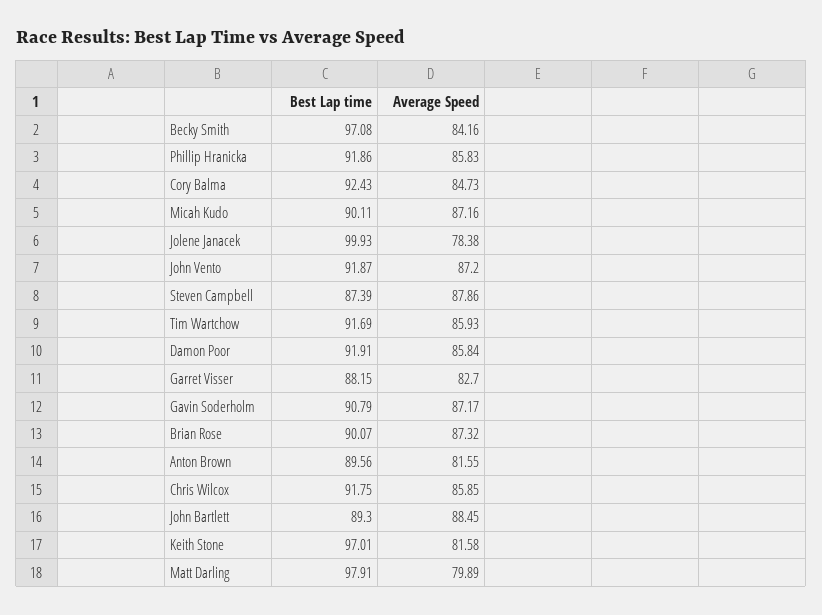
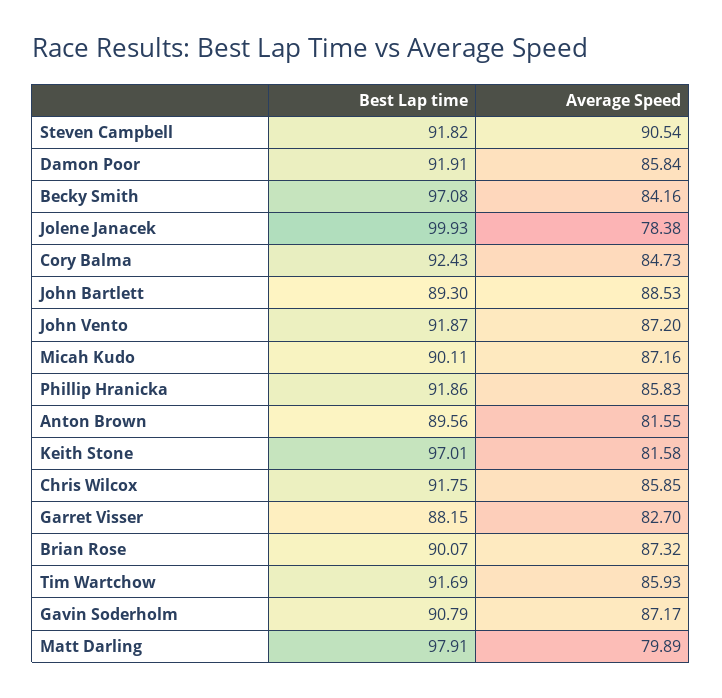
Best Lap time, Steven Campbell: 87.39 -> 91.82
Average Speed, Steven Campbell: 87.86 -> 90.54
Average Speed, John Bartlett: 88.45 -> 88.53

